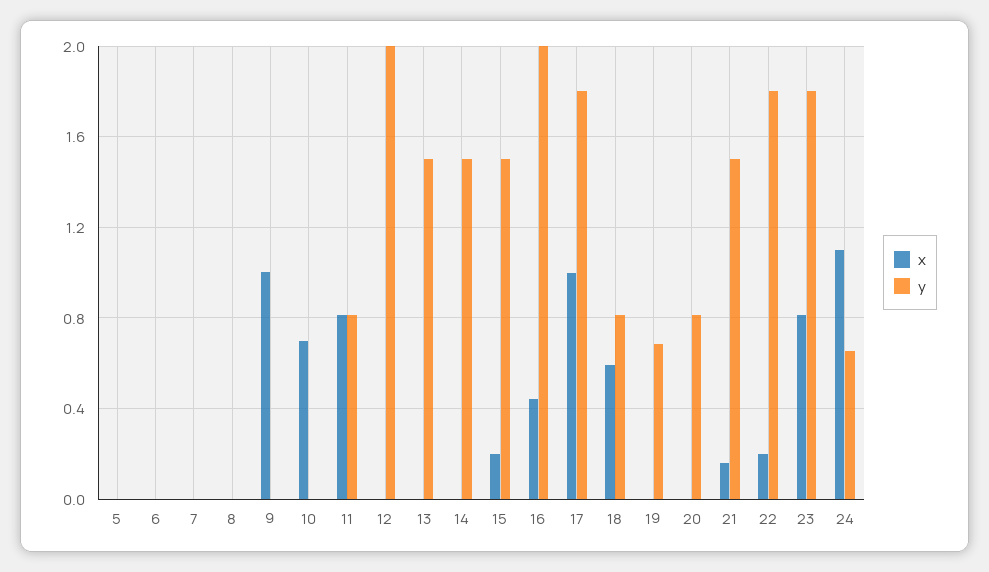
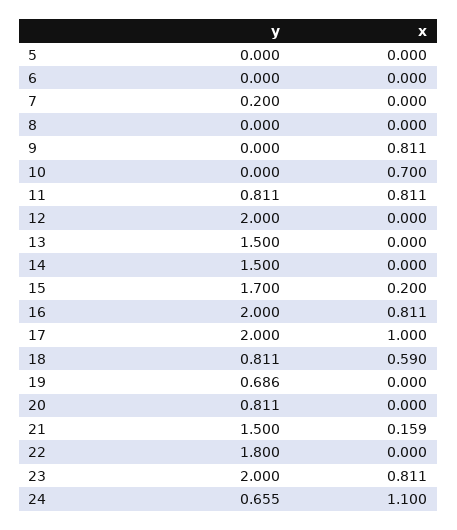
y, 7: 0 -> 0.2
x, 9: 1 -> 0.811
y, 15: 1.5 -> 1.7
x, 16: 0.45 -> 0.811
y, 17: 1.8 -> 2
x, 22: 0.2 -> 0
y, 23: 1.8 -> 2

